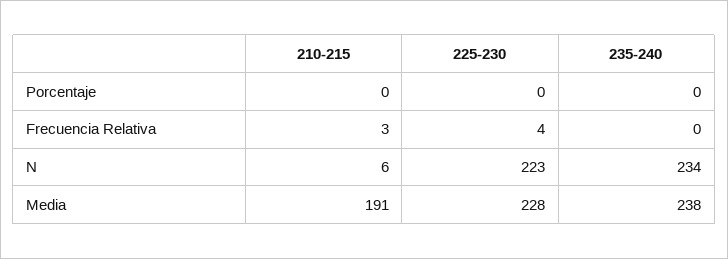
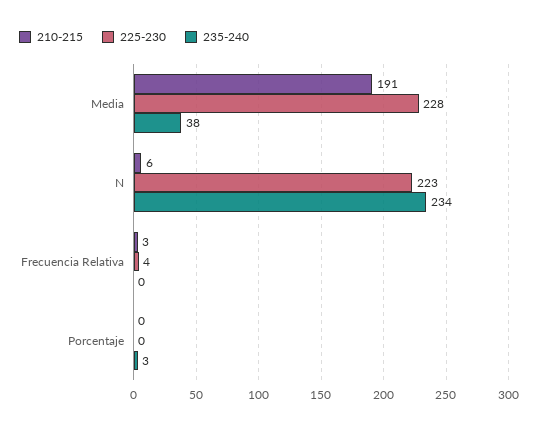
235-240, Porcentaje: 0 -> 3
235-240, Media: 238 -> 38

